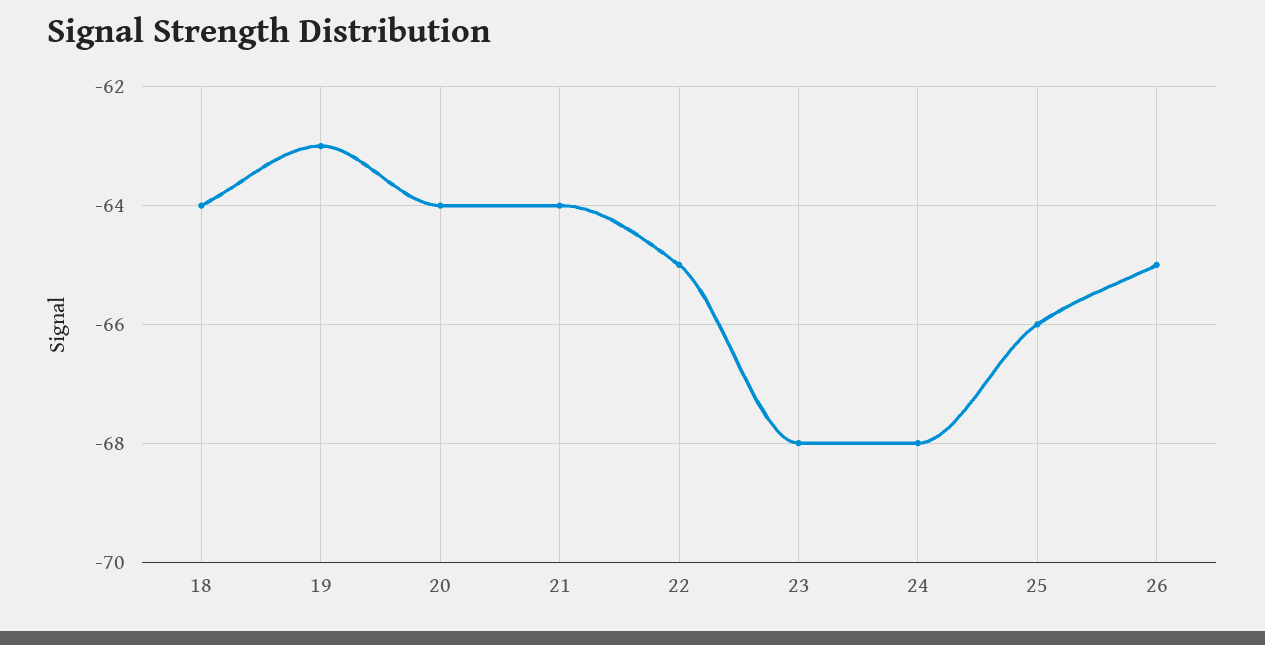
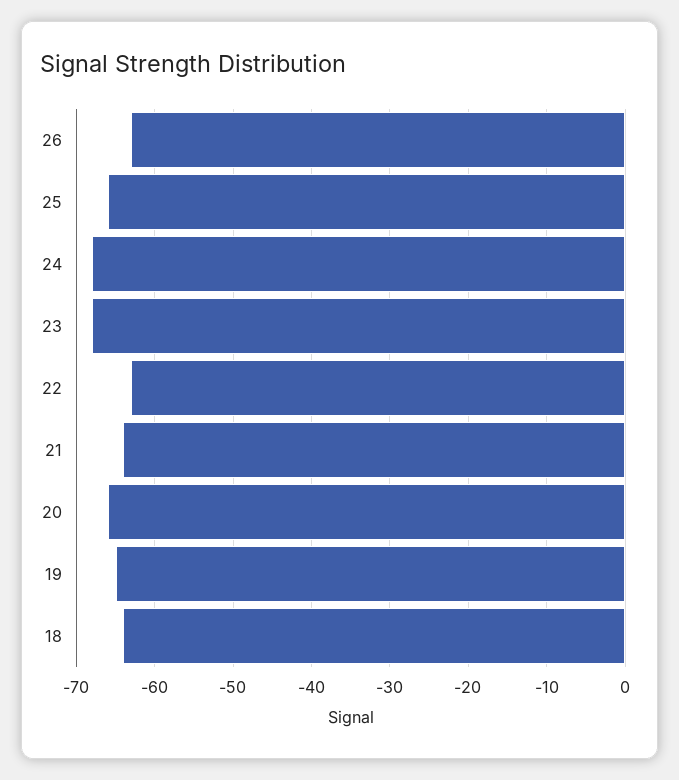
19: -63 -> -65
20: -64 -> -66
22: -65 -> -63
26: -65 -> -63

